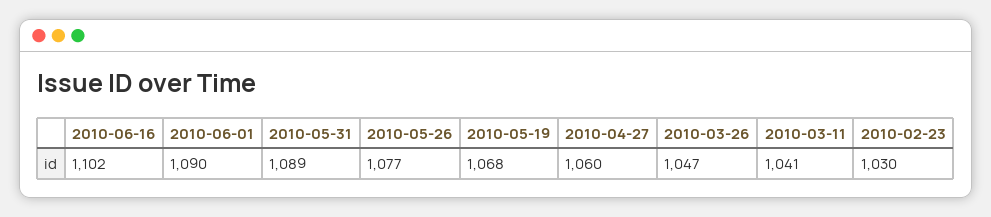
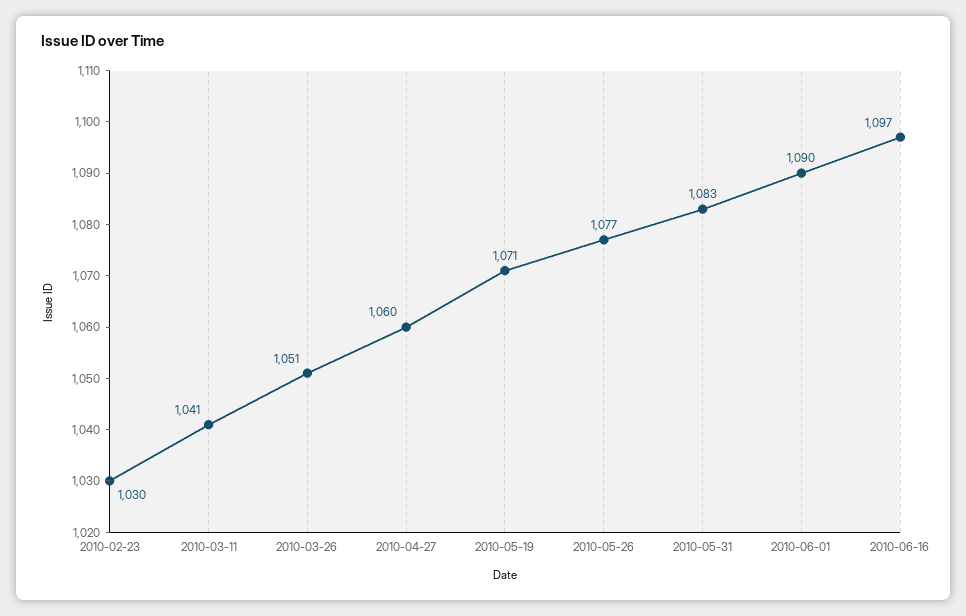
2010-06-16: 1102 -> 1097
2010-05-31: 1089 -> 1083
2010-05-19: 1068 -> 1071
2010-03-26: 1047 -> 1051

